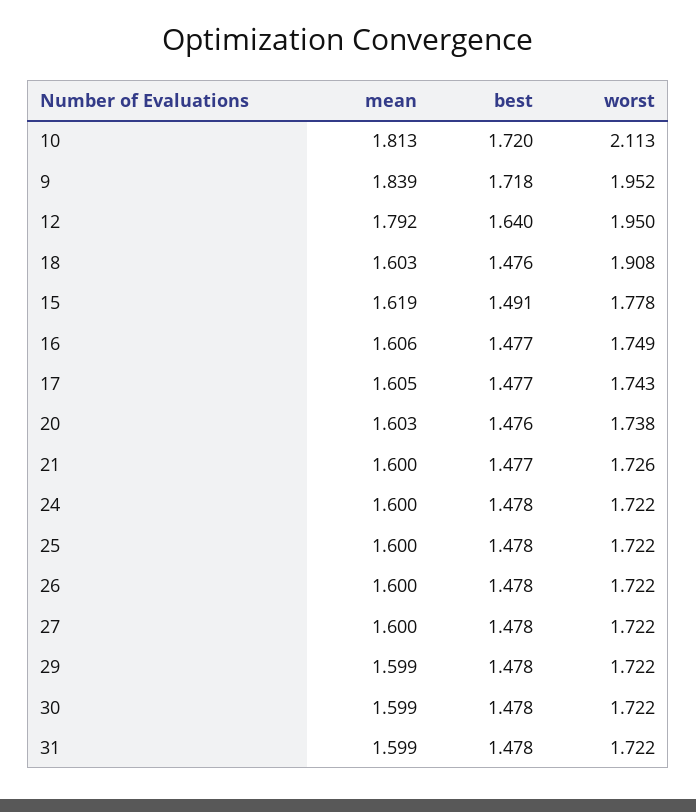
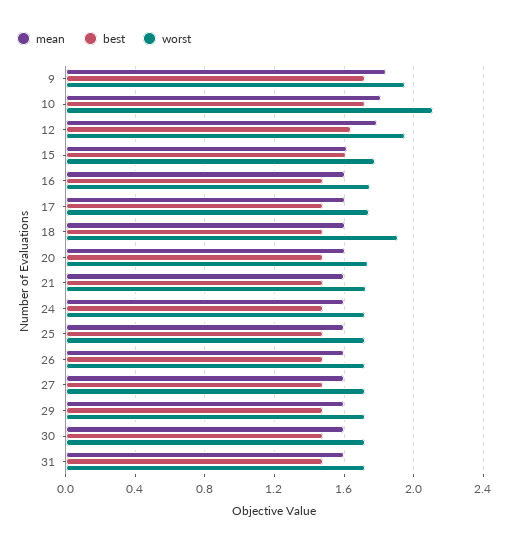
best, 15: 1.491 -> 1.6

